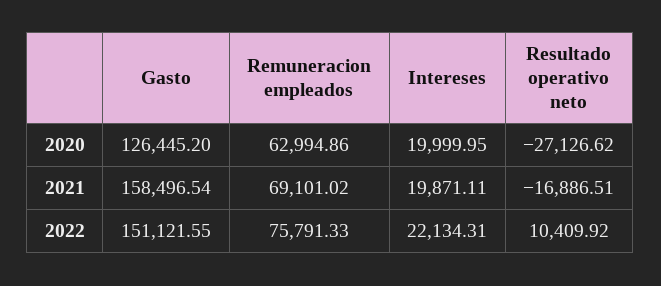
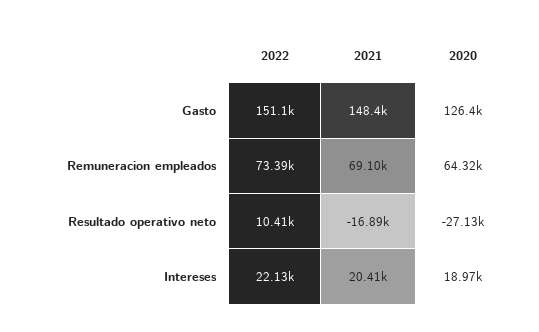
Remuneracion empleados, 2020: 62994.86 -> 64320
Intereses, 2020: 19999.95 -> 18970
Gasto, 2021: 158496.54 -> 148400
Intereses, 2021: 19871.11 -> 20410
Remuneracion empleados, 2022: 75791.33 -> 73390

